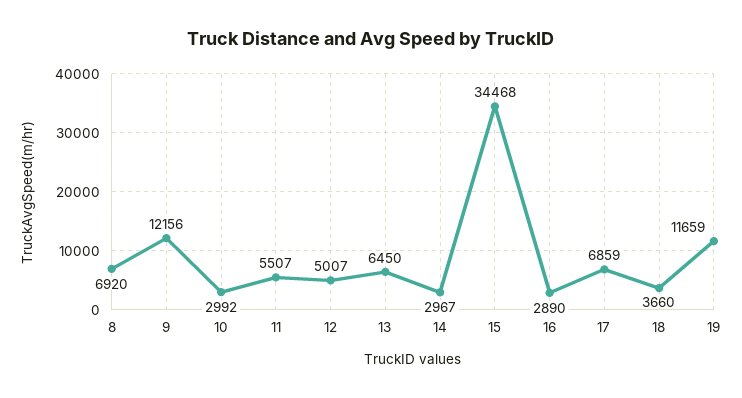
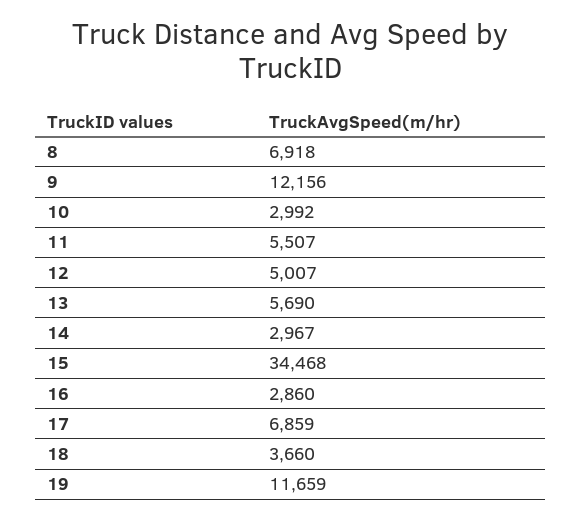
8: 6920 -> 6918
13: 6450 -> 5690
16: 2890 -> 2860

